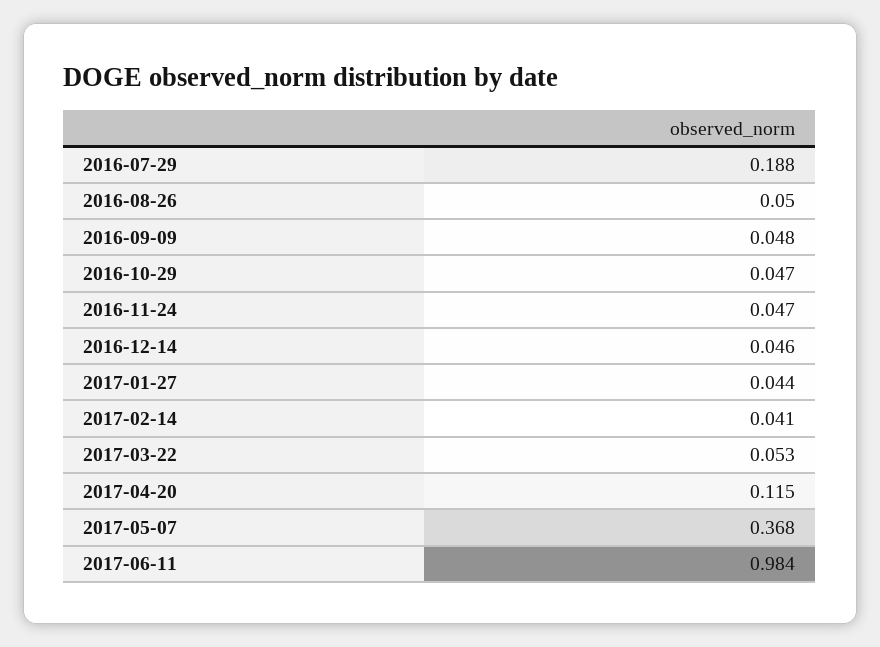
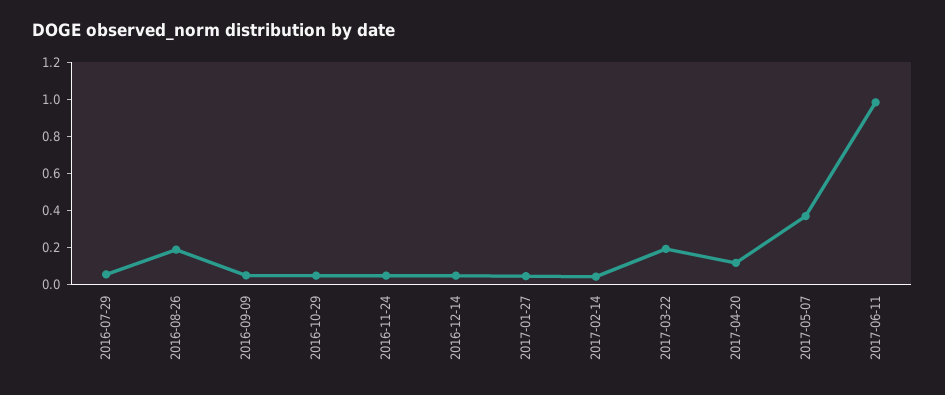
2016-07-29: 0.188 -> 0.05
2016-08-26: 0.05 -> 0.2
2017-03-22: 0.053 -> 0.2

